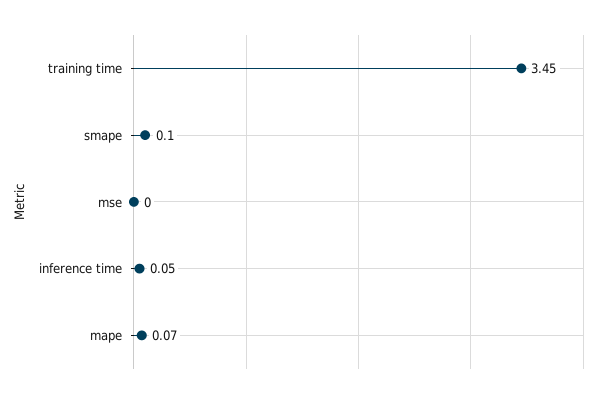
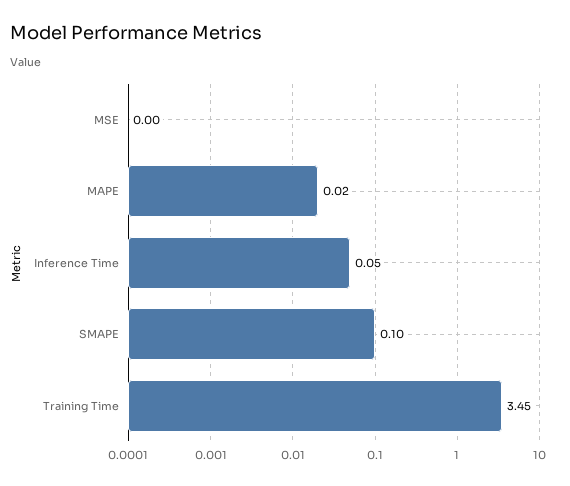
mape: 0.07 -> 0.02

